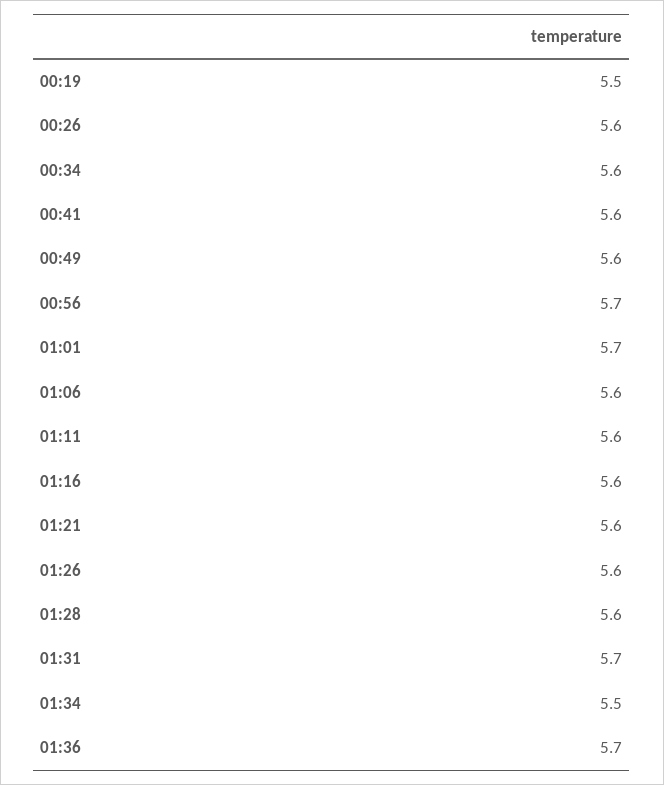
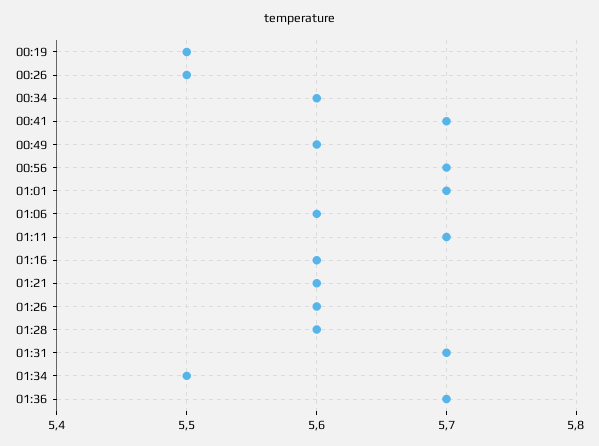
00:26: 5.6 -> 5.5
00:41: 5.6 -> 5.7
01:11: 5.6 -> 5.7

